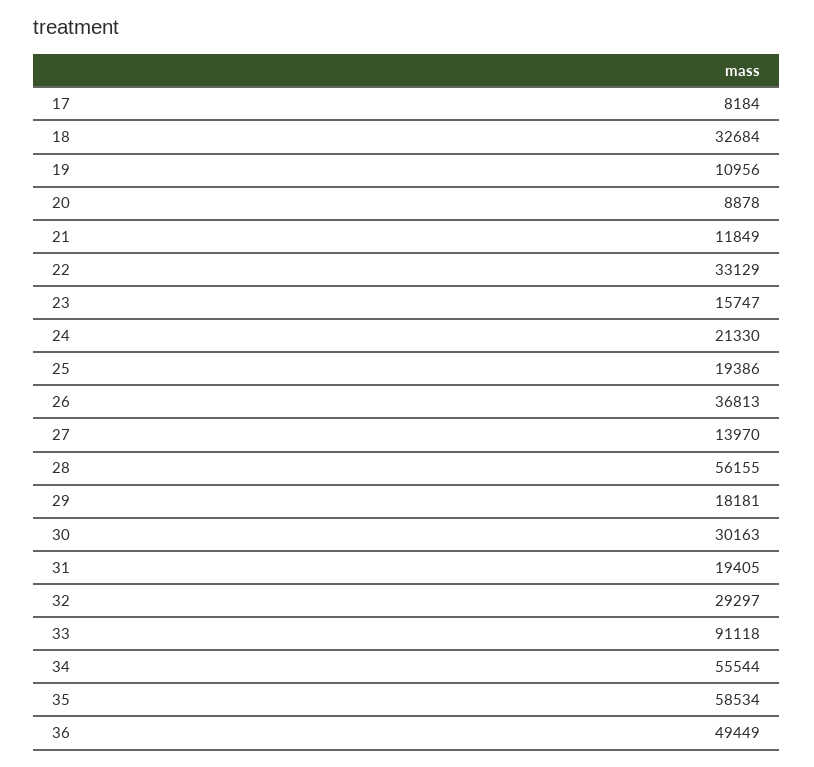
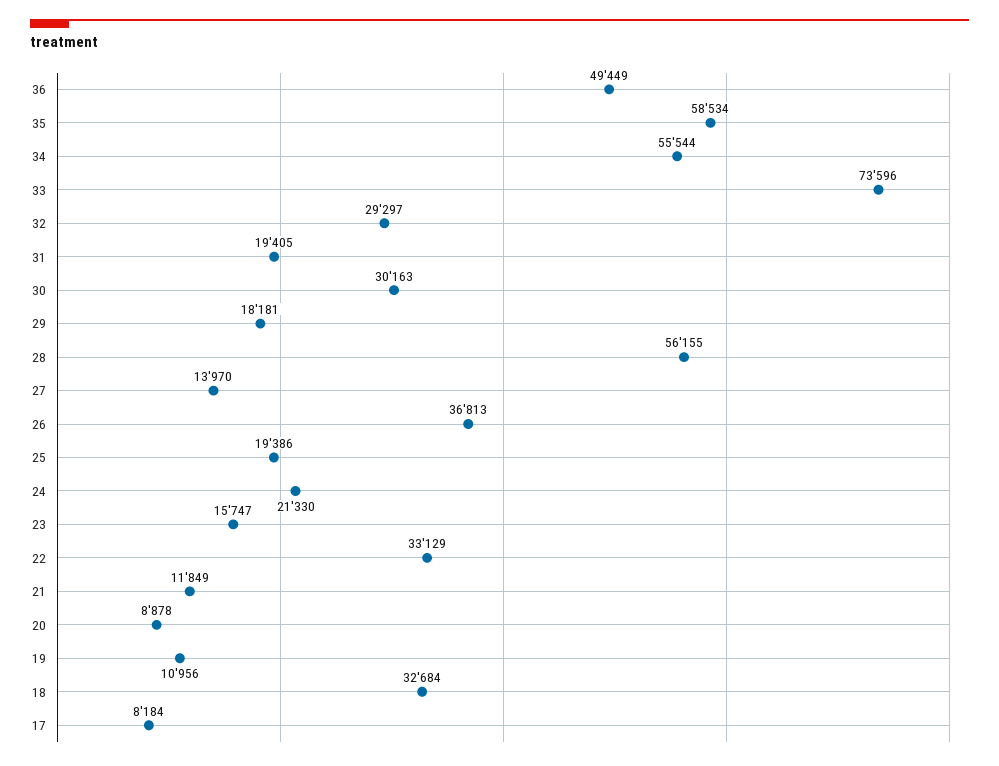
33: 91118 -> 73596

